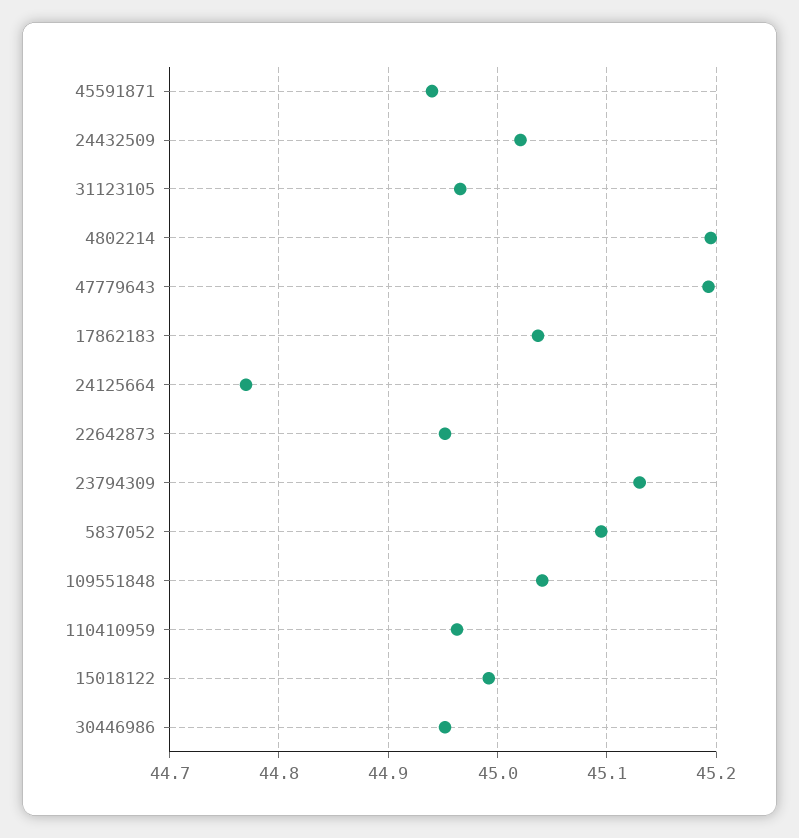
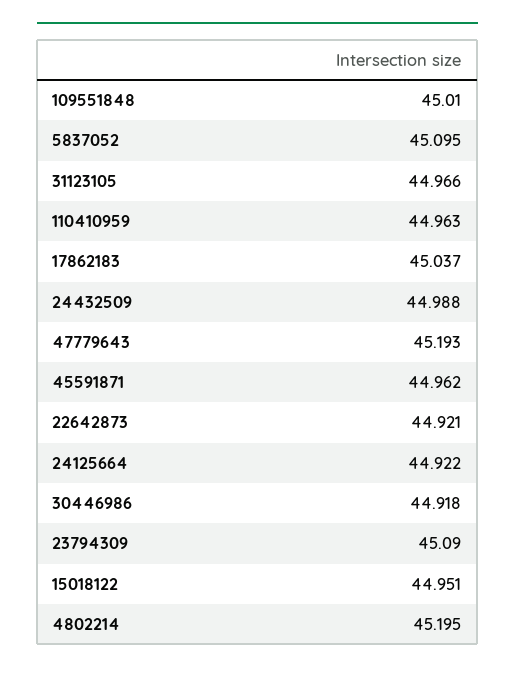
45591871: 44.94 -> 44.962
24432509: 45.02 -> 44.988
24125664: 44.77 -> 44.922
22642873: 44.95 -> 44.921
23794309: 45.13 -> 45.09
109551848: 45.04 -> 45.01
15018122: 44.99 -> 44.951
30446986: 44.95 -> 44.918

